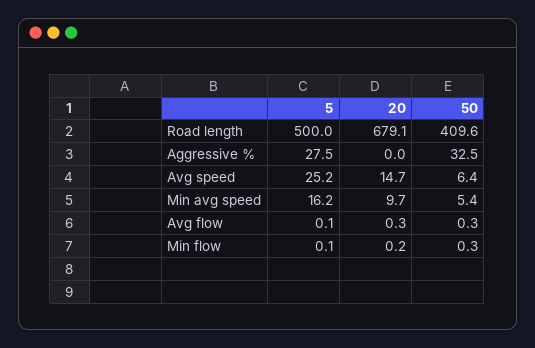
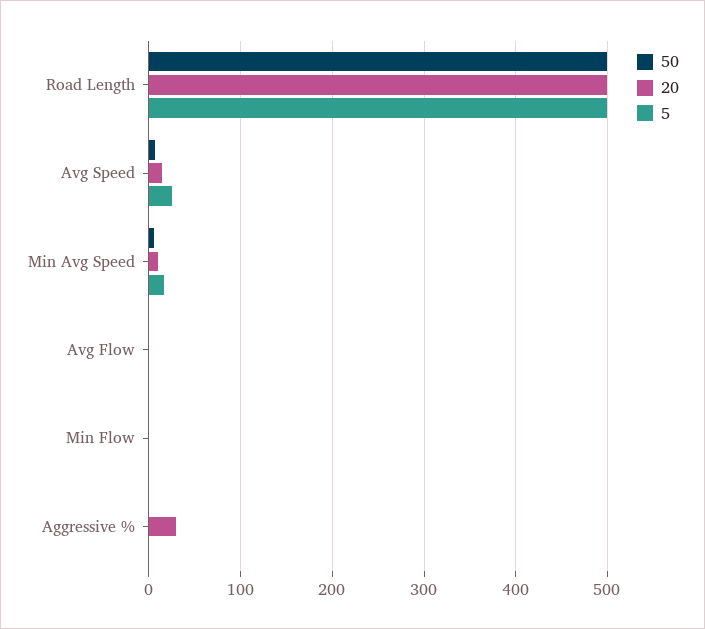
20, Road length: 679.1 -> 500
50, Road length: 409.6 -> 500
5, Aggressive %: 27.5 -> 0
20, Aggressive %: 0 -> 30
50, Aggressive %: 32.5 -> 0

